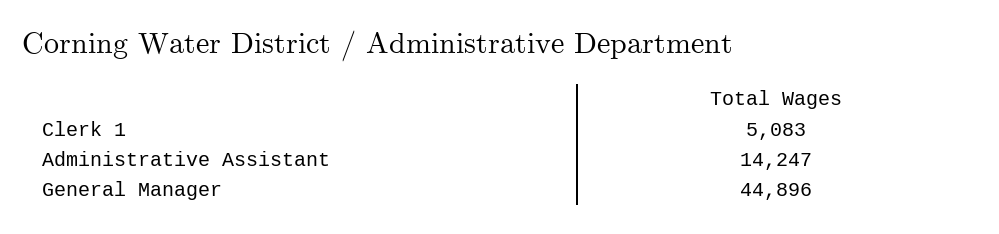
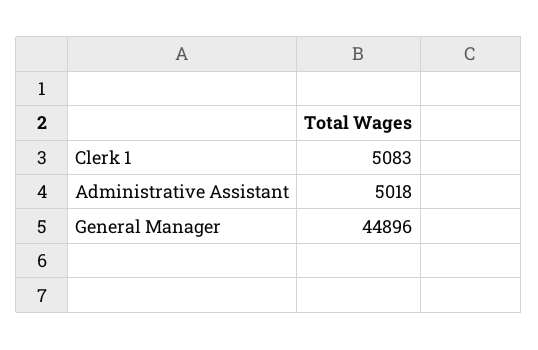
Administrative Assistant: 14247 -> 5018

